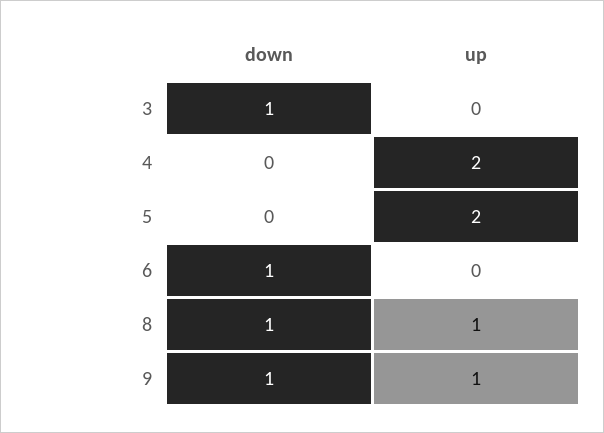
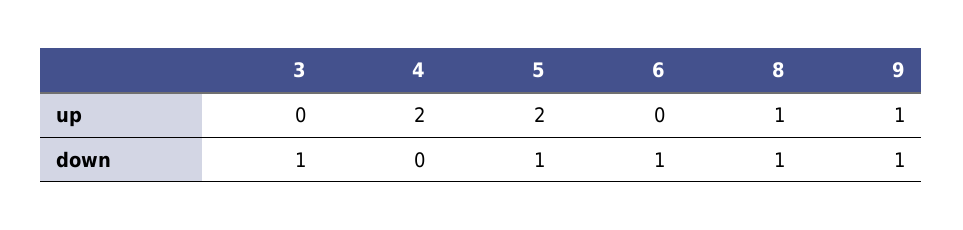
down, 5: 0 -> 1

